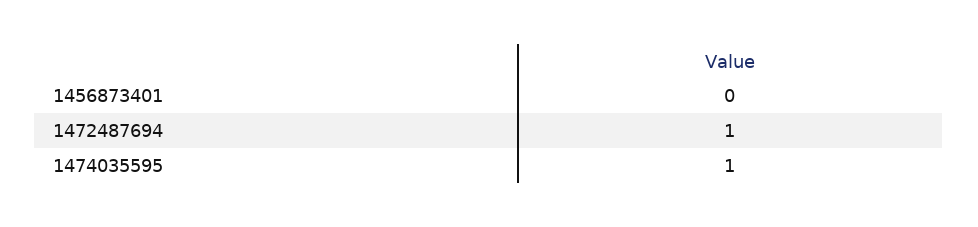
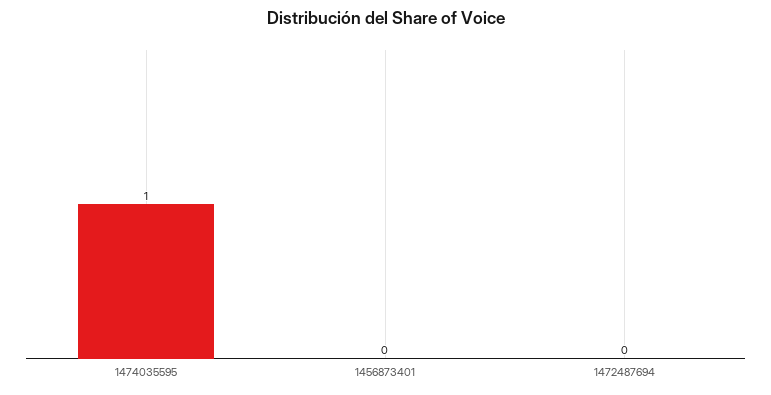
1472487694: 1 -> 0

